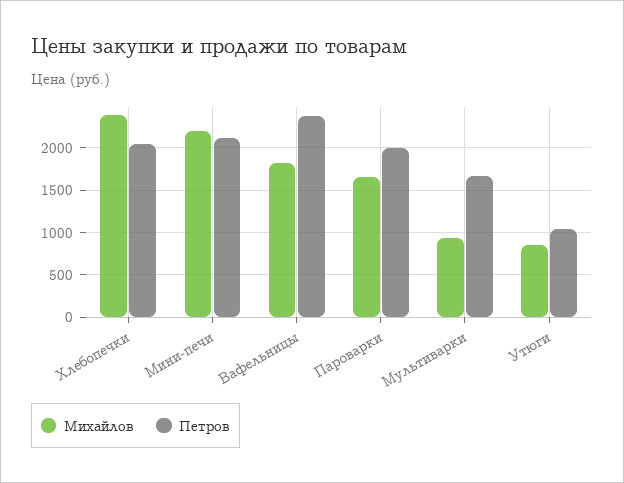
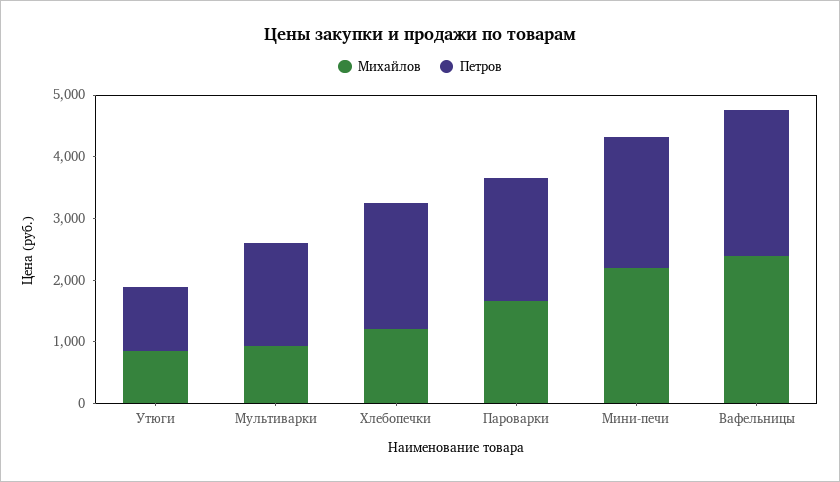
Михайлов, Хлебопечки: 2400 -> 1200
Михайлов, Вафельницы: 1800 -> 2400

